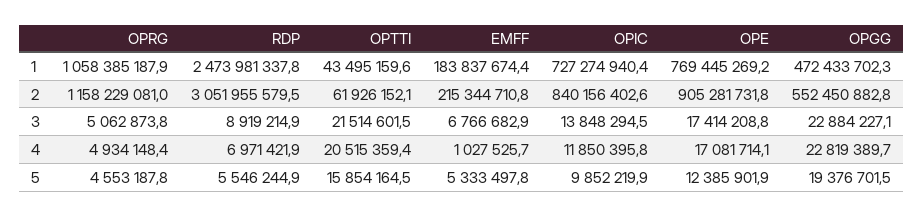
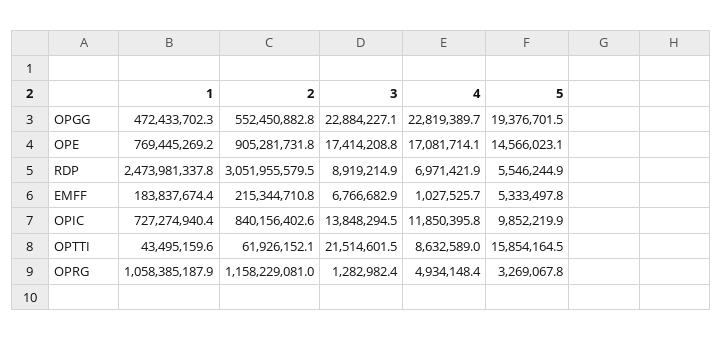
OPRG, 3: 5062873.8 -> 1282982.4
OPTTI, 4: 20515359.4 -> 8632589
OPRG, 5: 4553187.8 -> 3269067.8
OPE, 5: 12385901.9 -> 14566023.1

